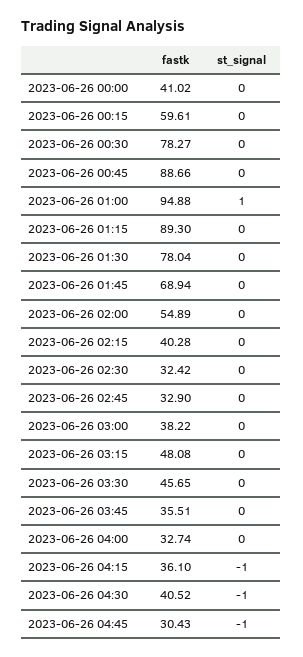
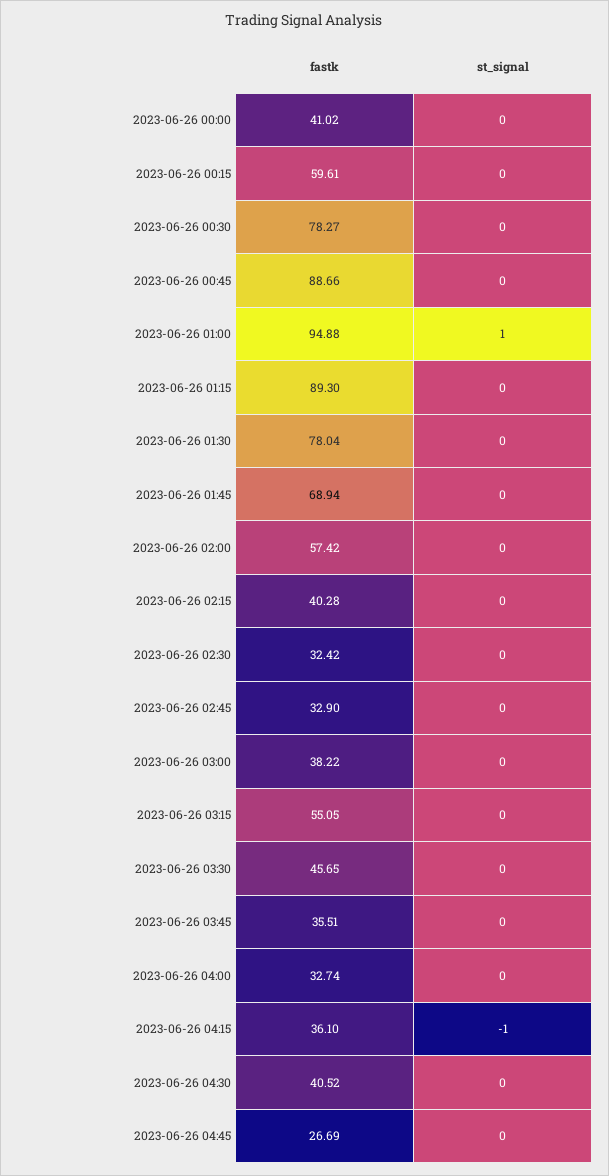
fastk, 2023-06-26 02:00: 54.89 -> 57.42
fastk, 2023-06-26 03:15: 48.08 -> 55.05
st_signal, 2023-06-26 04:30: -1 -> 0
fastk, 2023-06-26 04:45: 30.43 -> 26.69
st_signal, 2023-06-26 04:45: -1 -> 0

